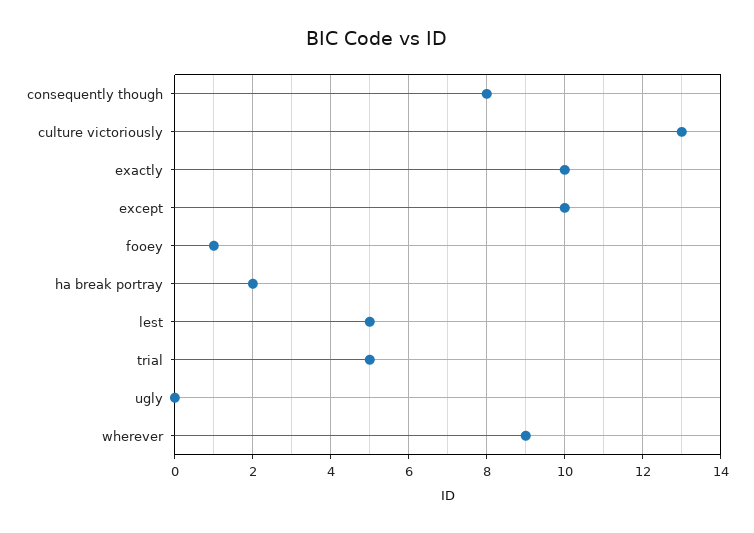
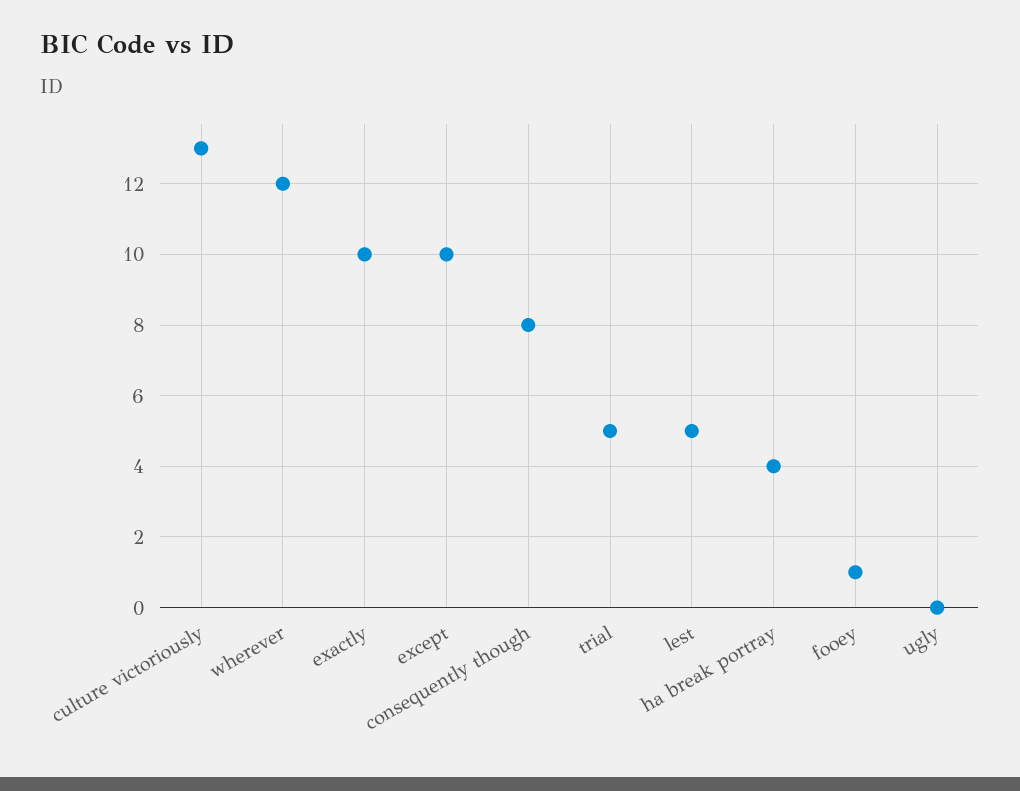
ha break portray: 2 -> 4
wherever: 9 -> 12

